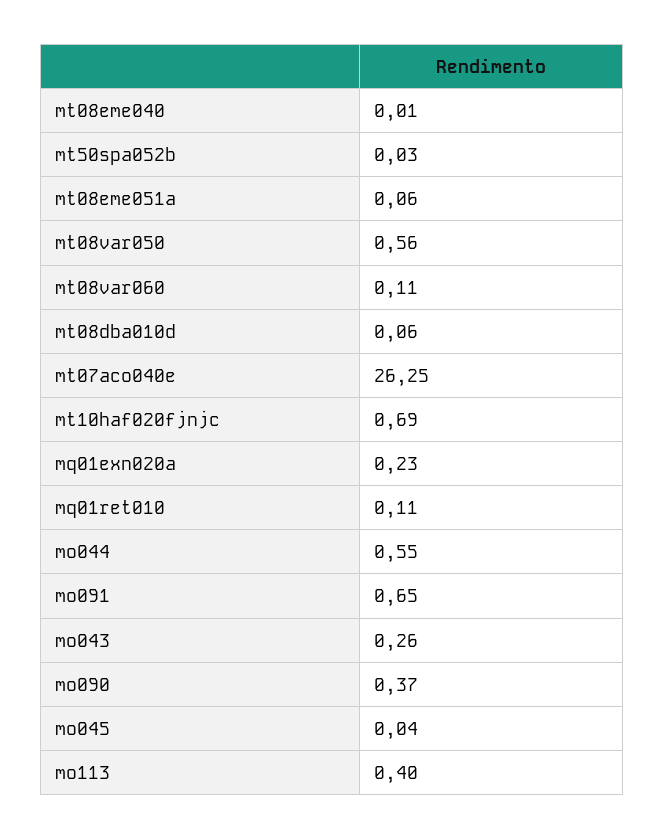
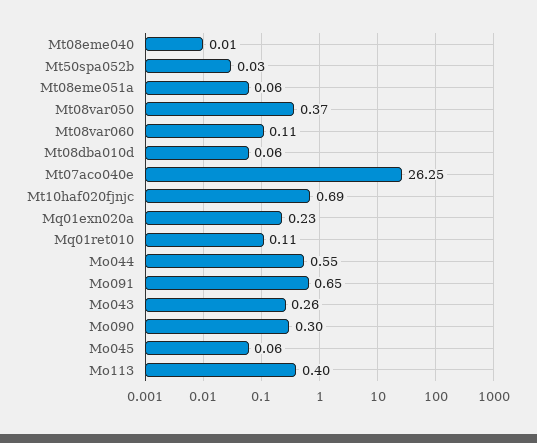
mt08var050: 0.56 -> 0.37
mo090: 0.37 -> 0.3
mo045: 0.04 -> 0.06

